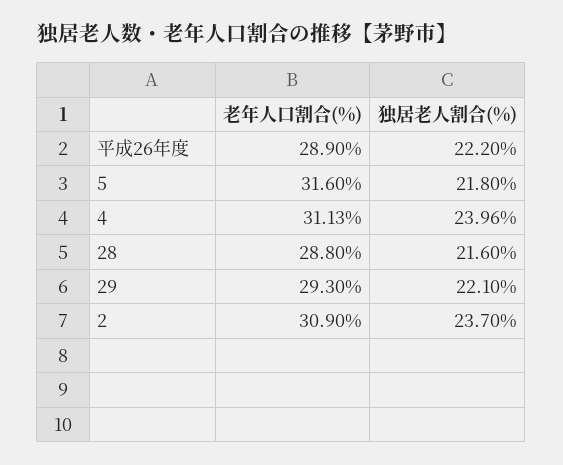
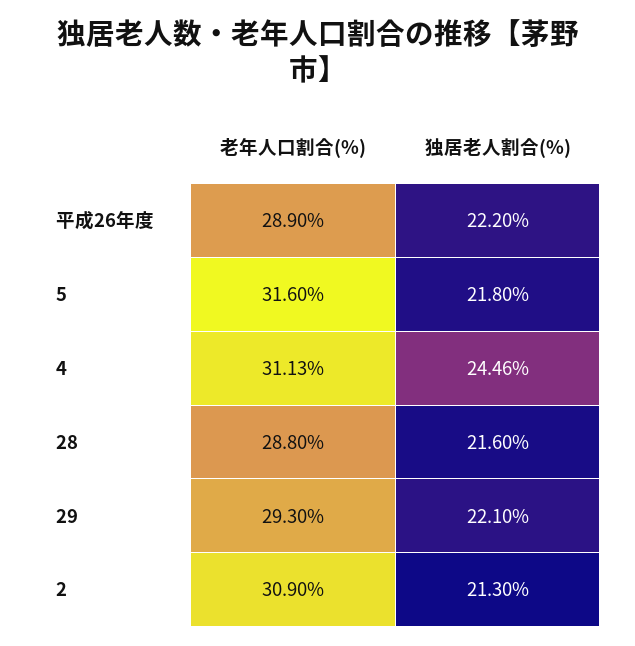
独居老人割合(%), 4: 23.96 -> 24.46
独居老人割合(%), 2: 23.7 -> 21.3

